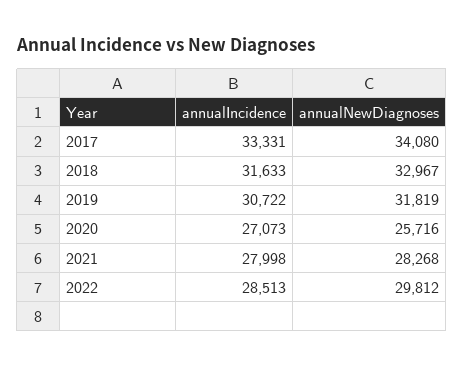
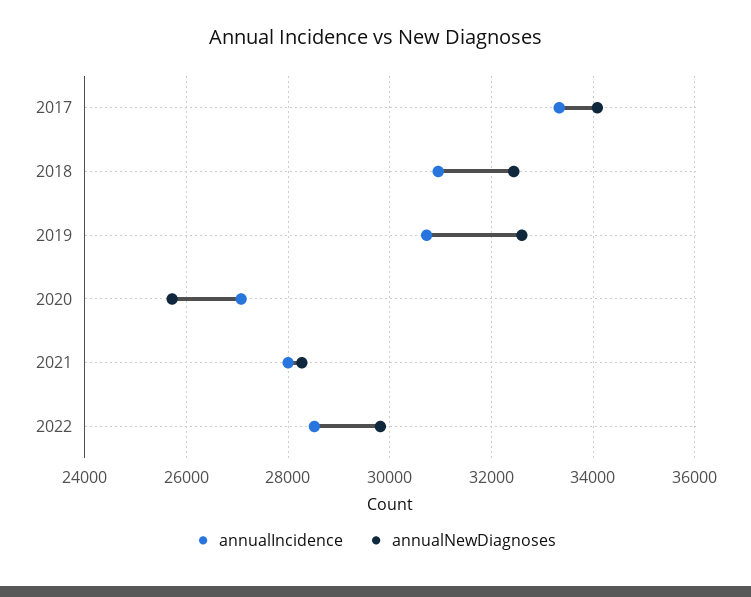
annualIncidence, 2018: 31633 -> 31000
annualNewDiagnoses, 2018: 32967 -> 32400
annualNewDiagnoses, 2019: 31819 -> 32600

